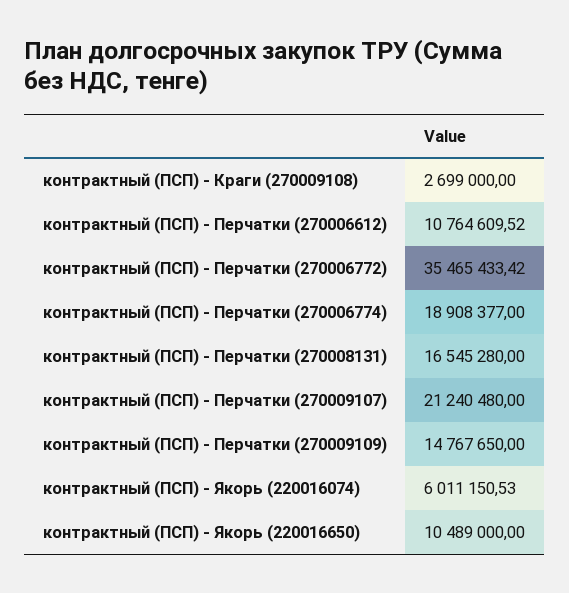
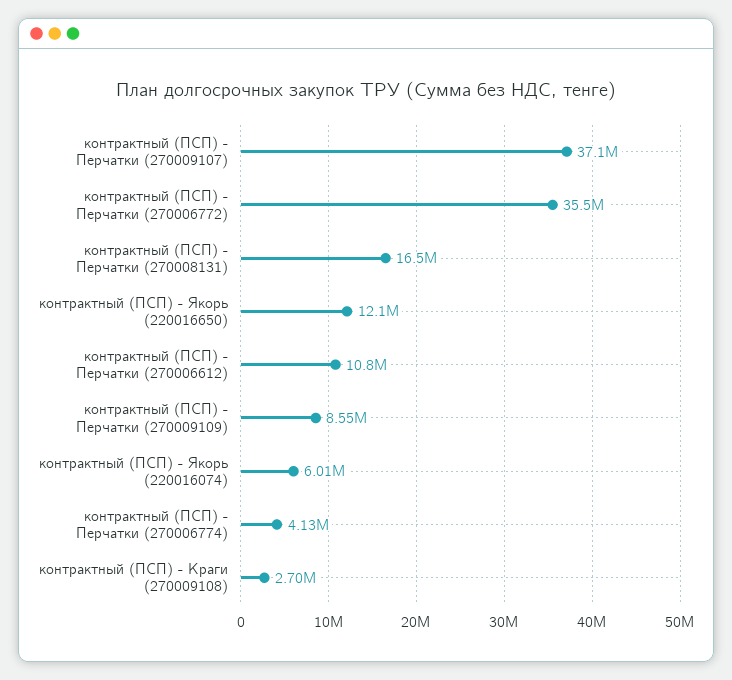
контрактный (ПСП) - Перчатки (270006774): 18908377 -> 4130000
контрактный (ПСП) - Перчатки (270009107): 21240480 -> 37100000
контрактный (ПСП) - Перчатки (270009109): 14767650 -> 8550000
контрактный (ПСП) - Якорь (220016650): 10489000 -> 12100000

